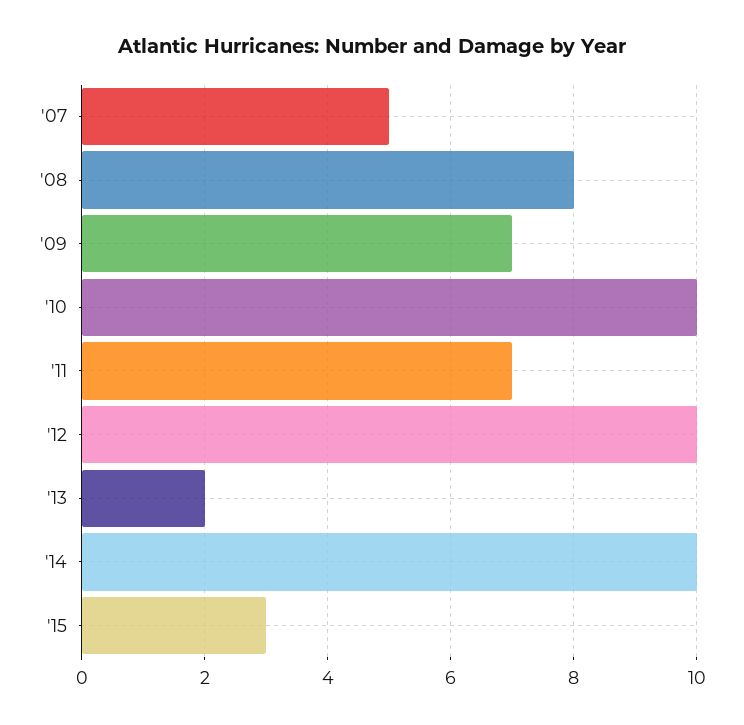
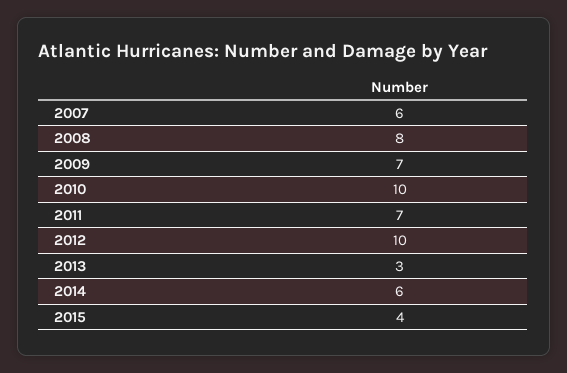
'07: 5 -> 6
'13: 2 -> 3
'14: 10 -> 6
'15: 3 -> 4

